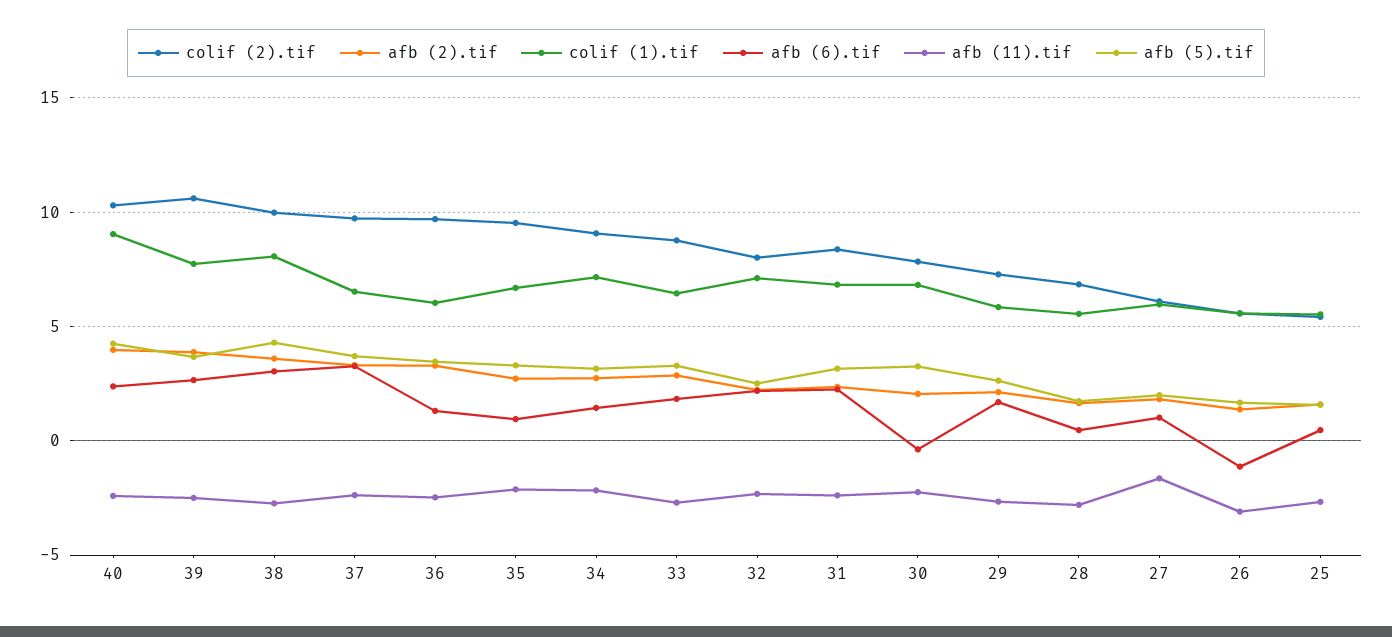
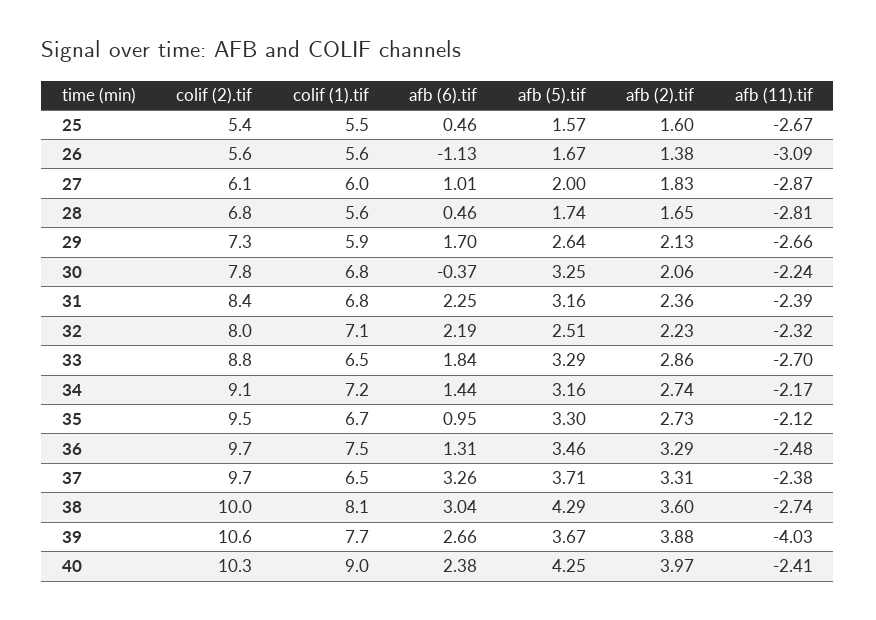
afb (11).tif, 39: -2.5 -> -4.03
colif (1).tif, 36: 6 -> 7.5
afb (11).tif, 27: -1.5 -> -2.87

